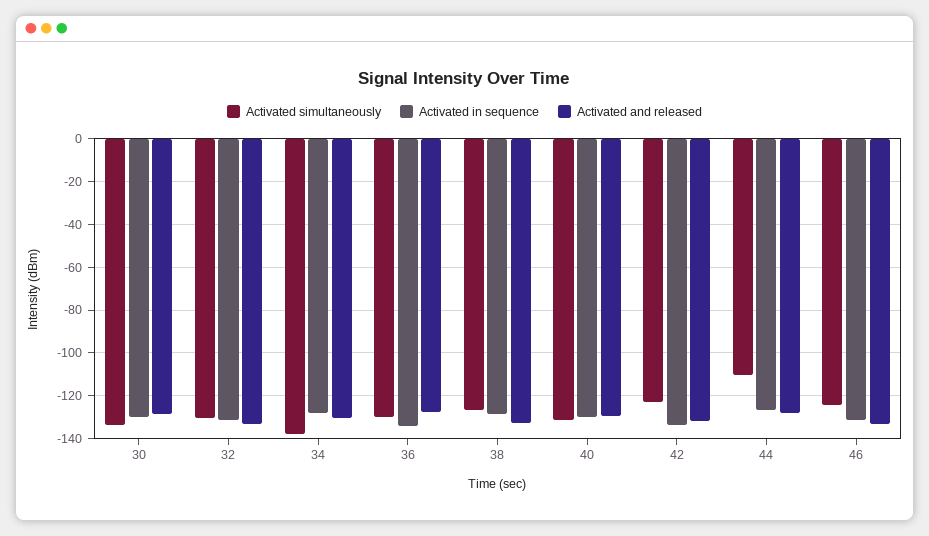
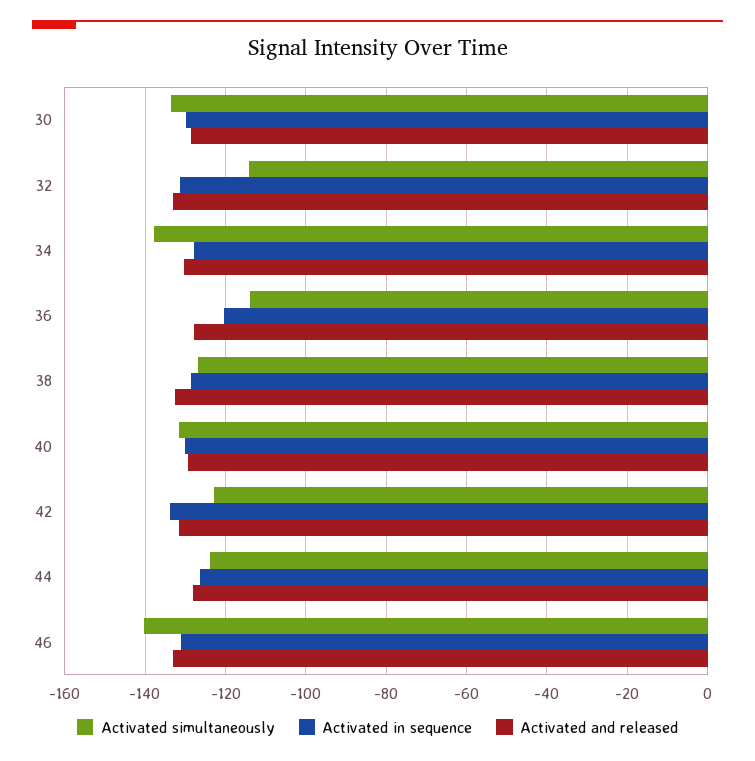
Activated simultaneously, 32: -130 -> -114
Activated simultaneously, 36: -130 -> -114
Activated in sequence, 36: -135 -> -120
Activated simultaneously, 44: -110 -> -124
Activated simultaneously, 46: -125 -> -140

